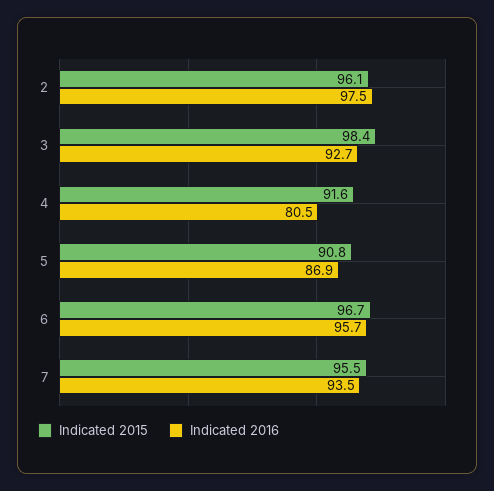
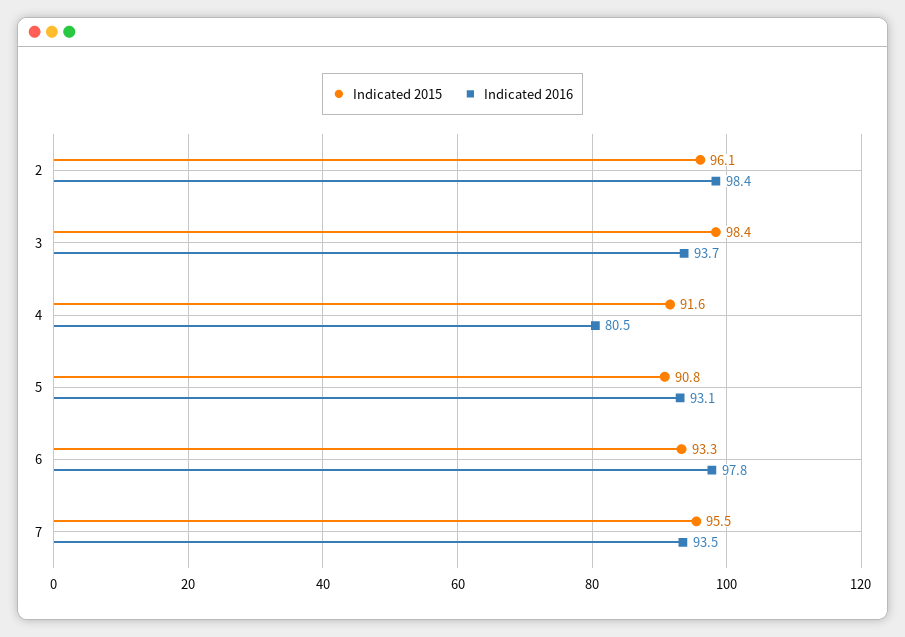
Indicated 2016, 2: 97.5 -> 98.4
Indicated 2016, 3: 92.7 -> 93.7
Indicated 2016, 5: 86.9 -> 93.1
Indicated 2015, 6: 96.7 -> 93.3
Indicated 2016, 6: 95.7 -> 97.8

